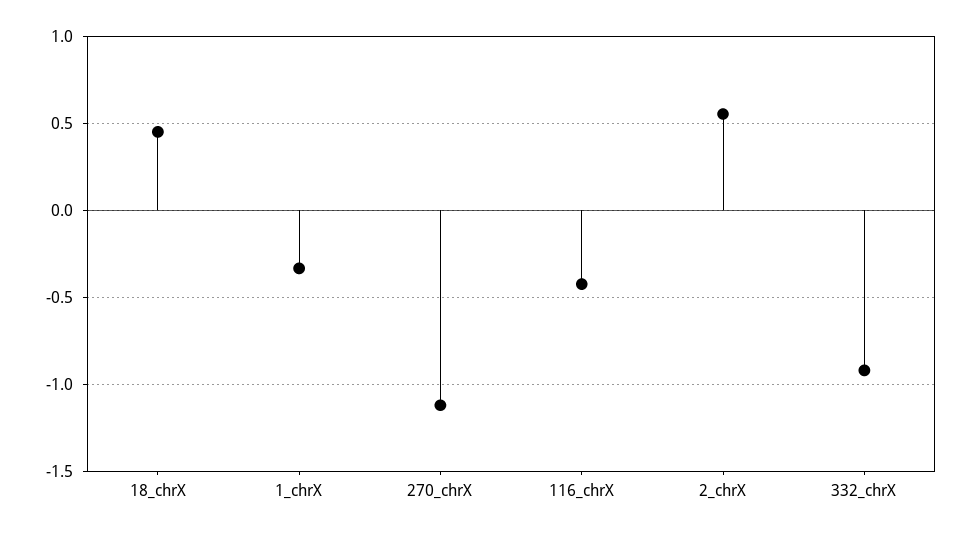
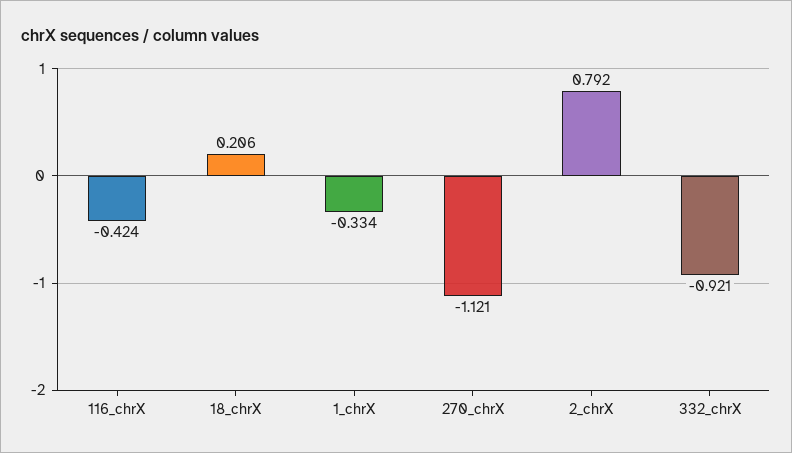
18_chrX: 0.45 -> 0.206
2_chrX: 0.55 -> 0.792

